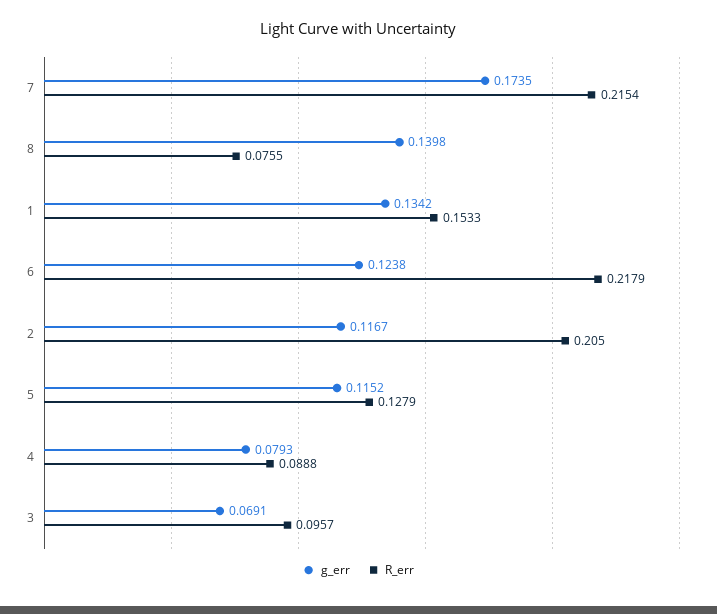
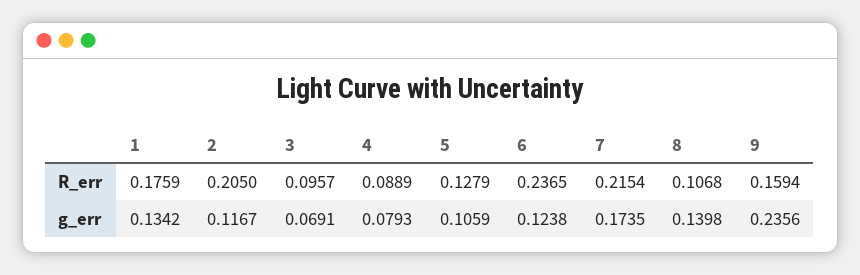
R_err, 8: 0.0755 -> 0.1068
R_err, 1: 0.1533 -> 0.1759
R_err, 6: 0.2179 -> 0.2365
g_err, 5: 0.1152 -> 0.1059
R_err, 4: 0.0888 -> 0.0889
R_err, 9: none -> 0.1594
g_err, 9: none -> 0.2356

